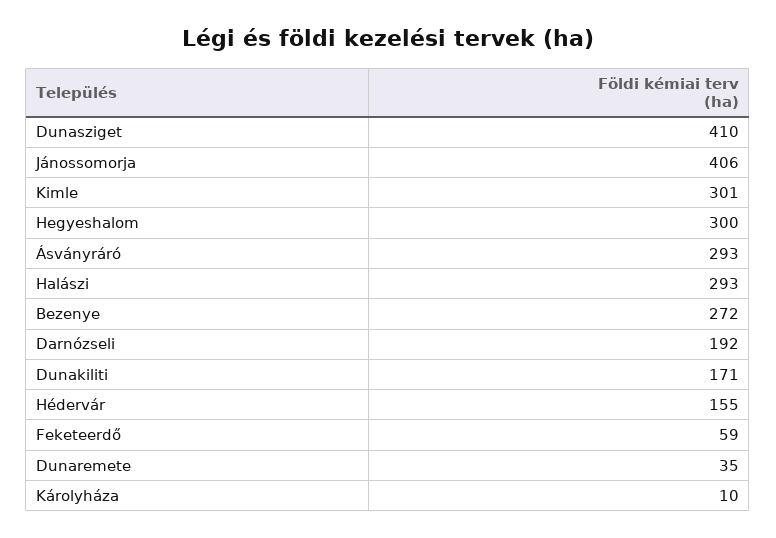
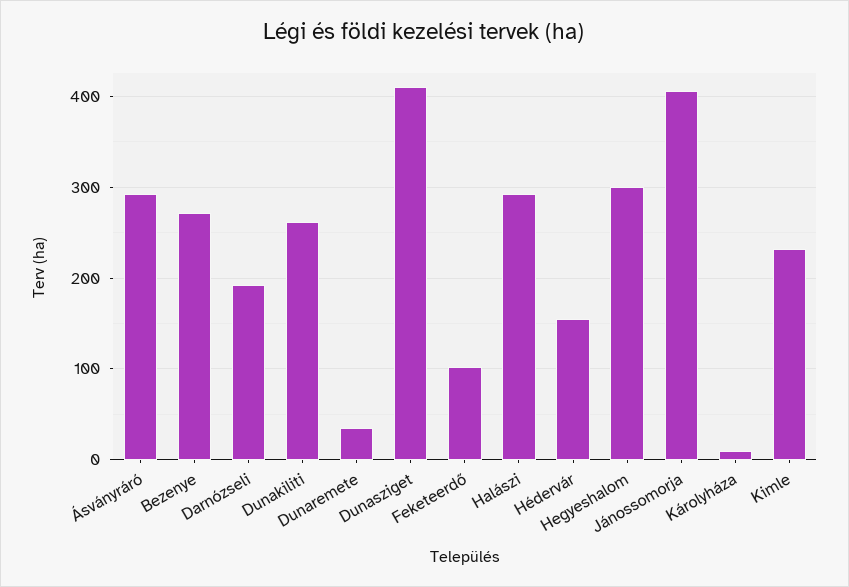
Kimle: 301 -> 230
Dunakiliti: 171 -> 260
Feketeerdő: 59 -> 100

